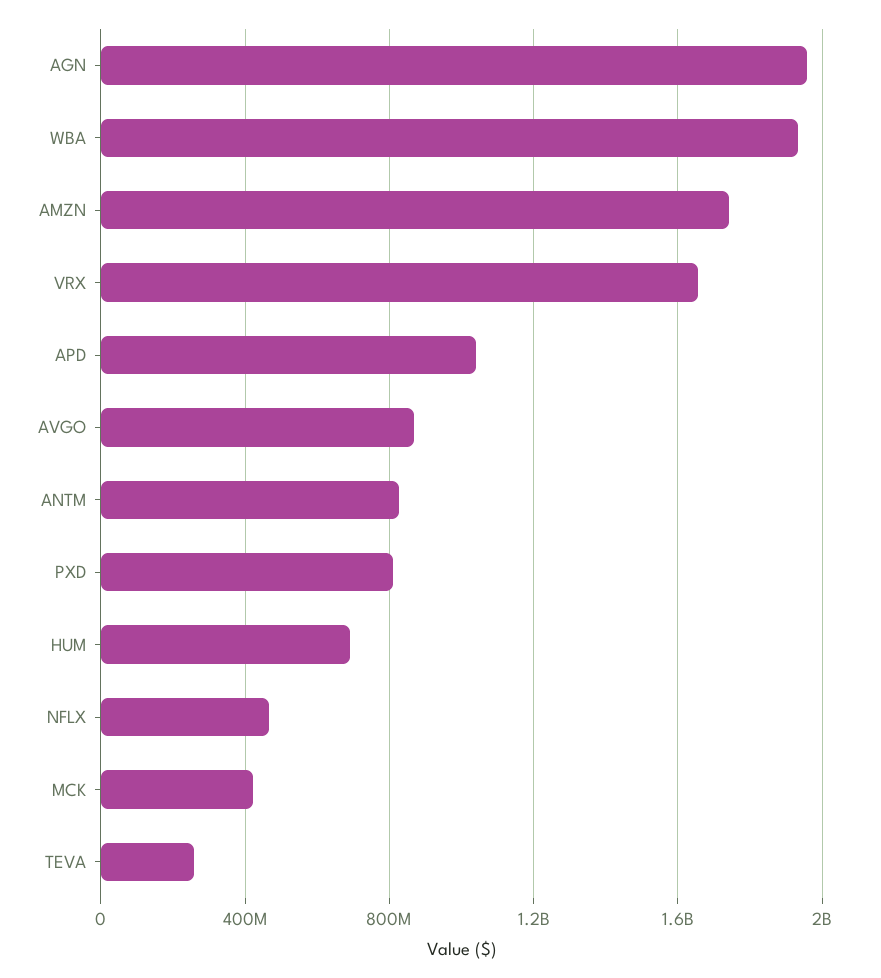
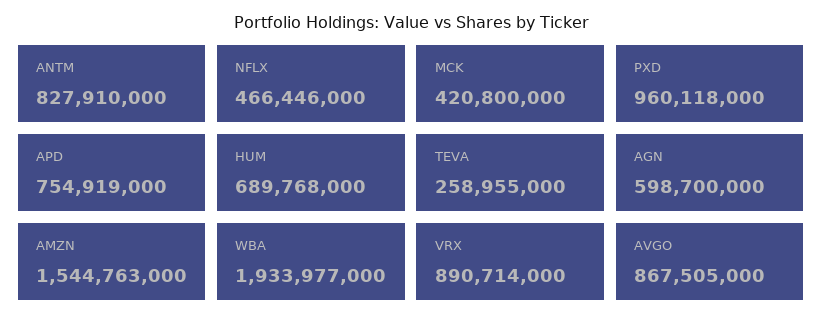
AGN: 1950000000 -> 598700000
AMZN: 1750000000 -> 1544763000
VRX: 1650000000 -> 890714000
APD: 1050000000 -> 754919000
PXD: 800000000 -> 960118000

